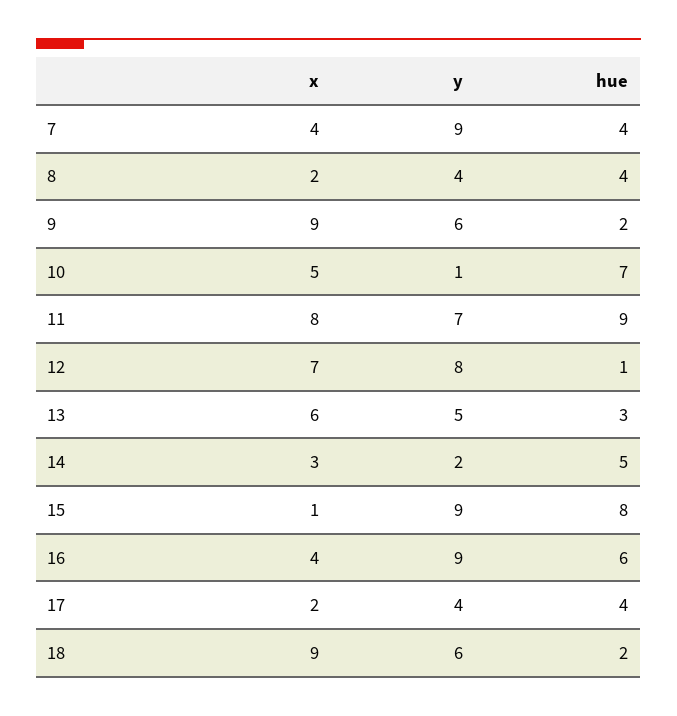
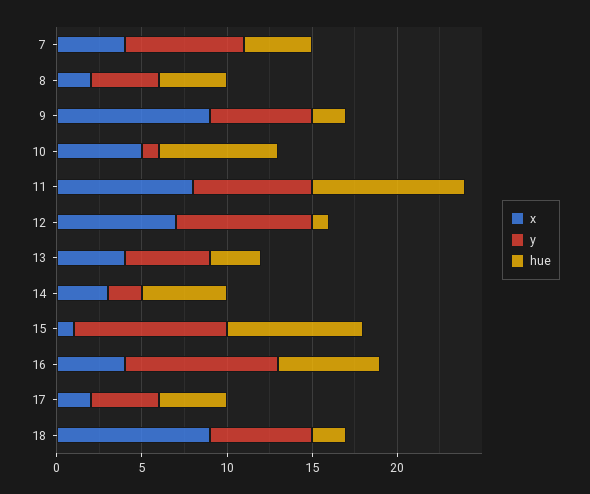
y, 7: 9 -> 7
x, 13: 6 -> 4

